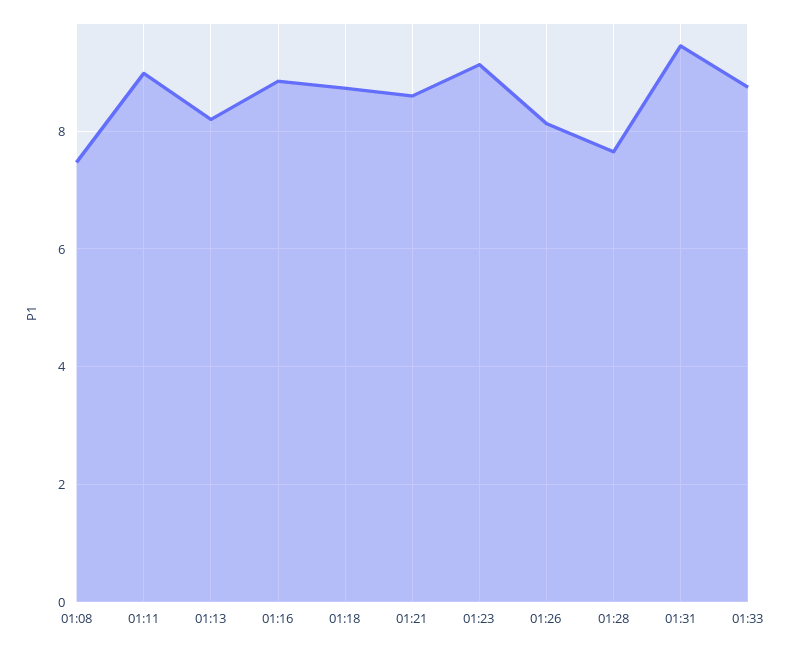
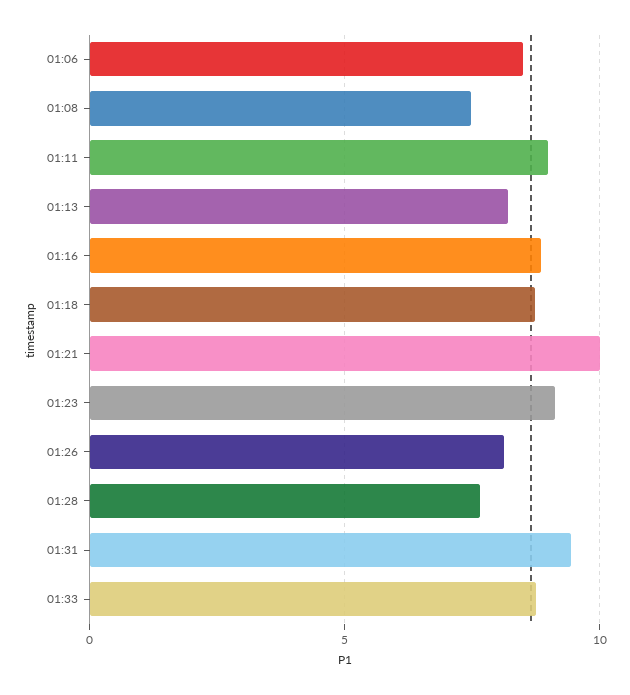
01:21: 8.6 -> 10
01:06: none -> 8.5

